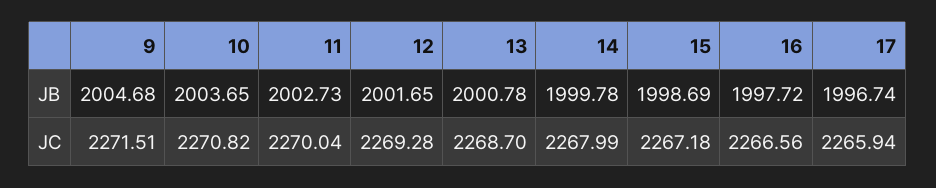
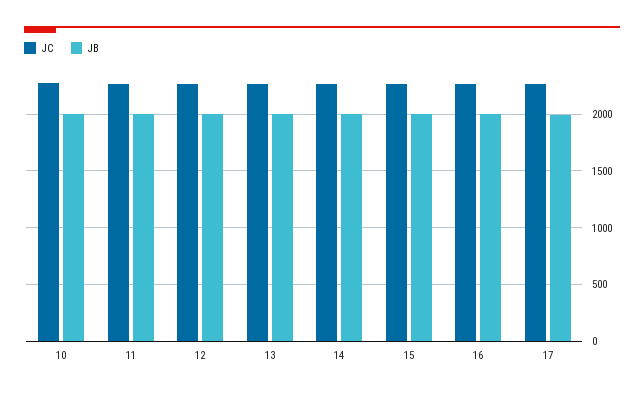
JB, 9: 2004.68 -> none
JC, 9: 2271.51 -> none

